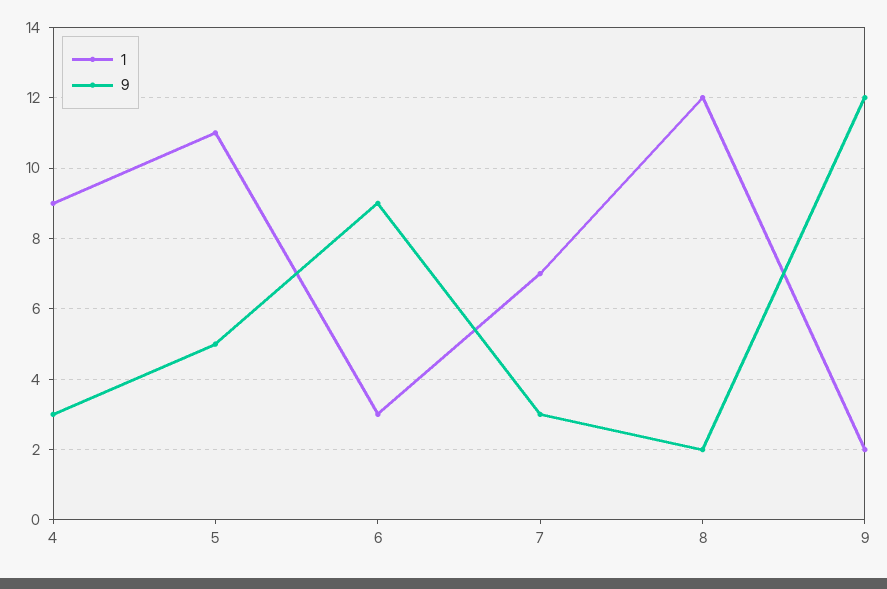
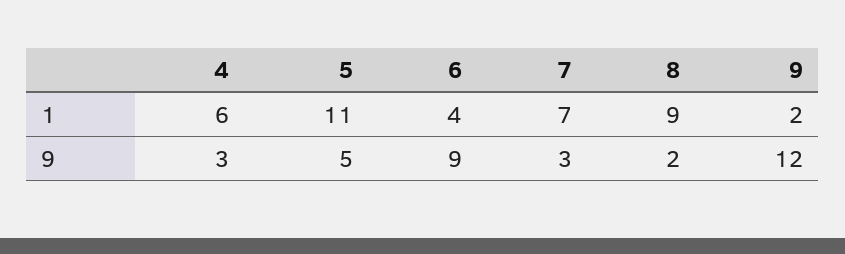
1, 4: 9 -> 6
1, 6: 3 -> 4
1, 8: 12 -> 9

